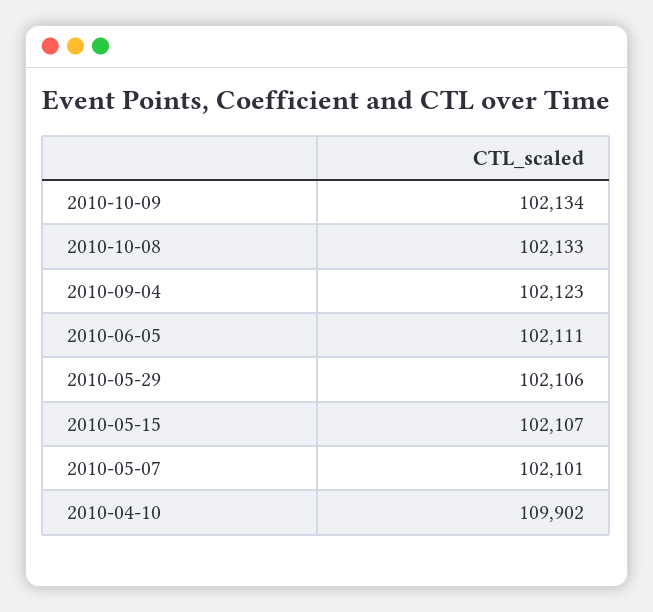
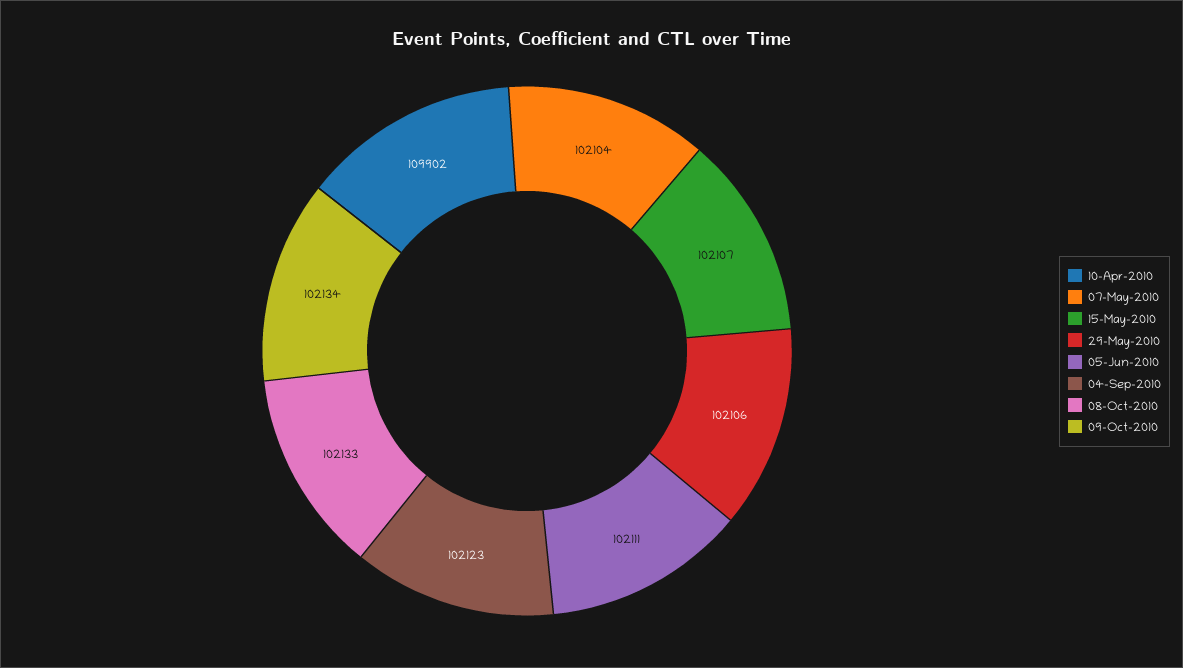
2010-05-07: 102101 -> 102104

